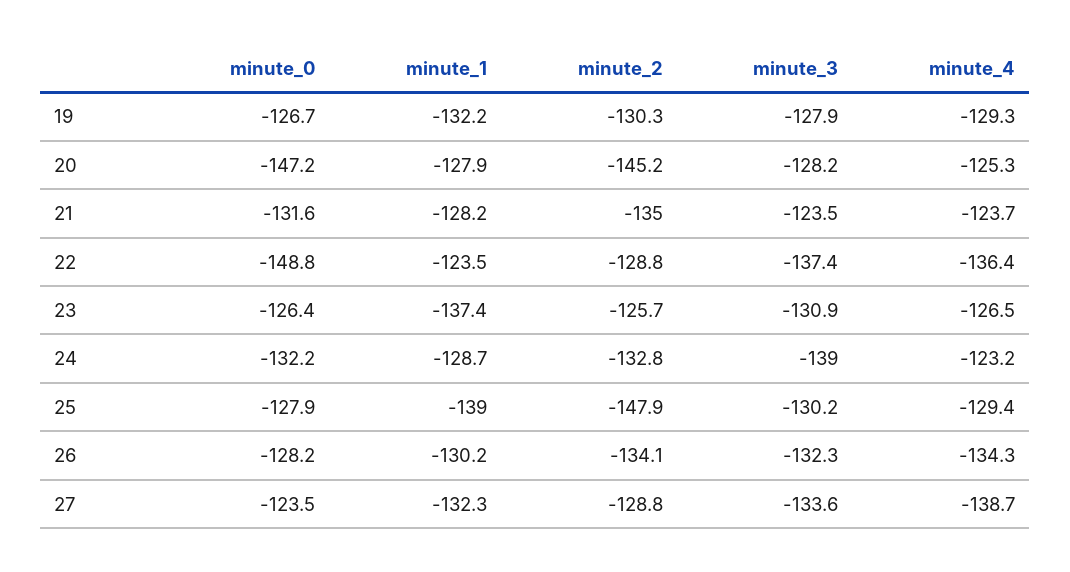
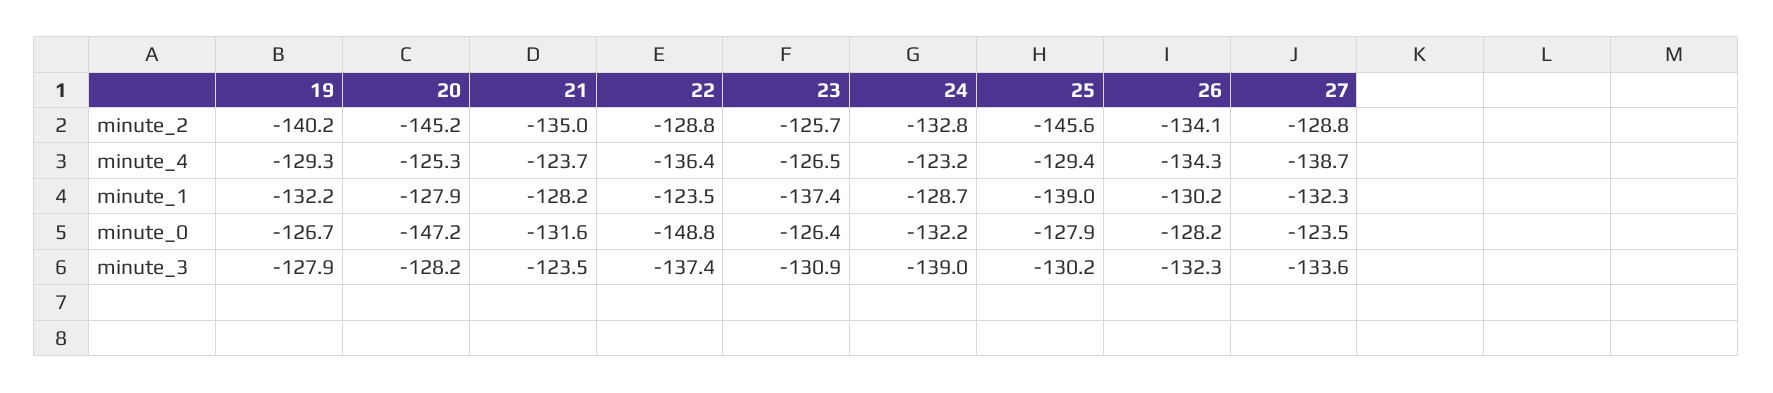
minute_2, 19: -130.3 -> -140.2
minute_2, 25: -147.9 -> -145.6

